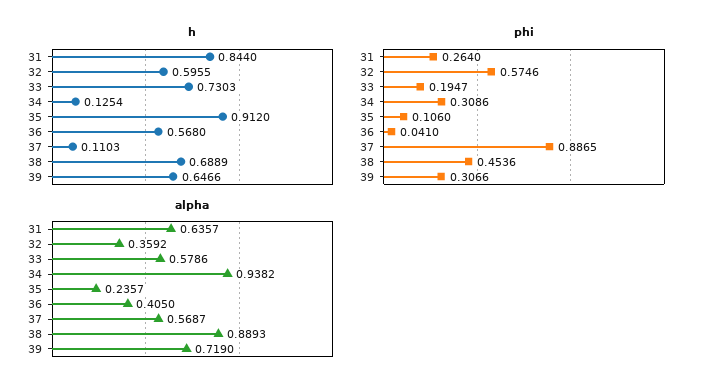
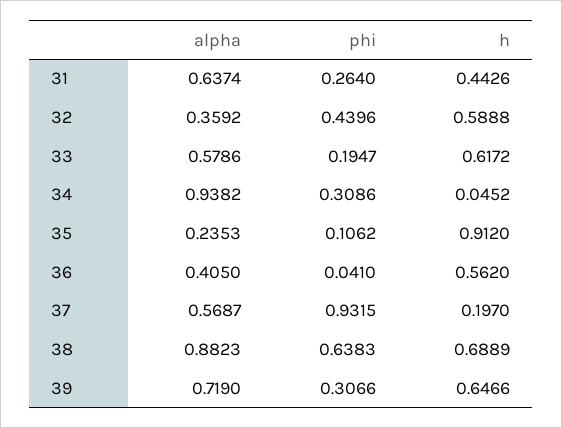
h, 31: 0.844 -> 0.4426
h, 32: 0.5955 -> 0.5888
h, 33: 0.7303 -> 0.6172
h, 34: 0.1254 -> 0.0452
h, 36: 0.568 -> 0.562
h, 37: 0.1103 -> 0.197
phi, 32: 0.5746 -> 0.4396
phi, 35: 0.106 -> 0.1062
phi, 37: 0.8865 -> 0.9315
phi, 38: 0.4536 -> 0.6383
alpha, 31: 0.6357 -> 0.6374
alpha, 35: 0.2357 -> 0.2353
alpha, 38: 0.8893 -> 0.8823

